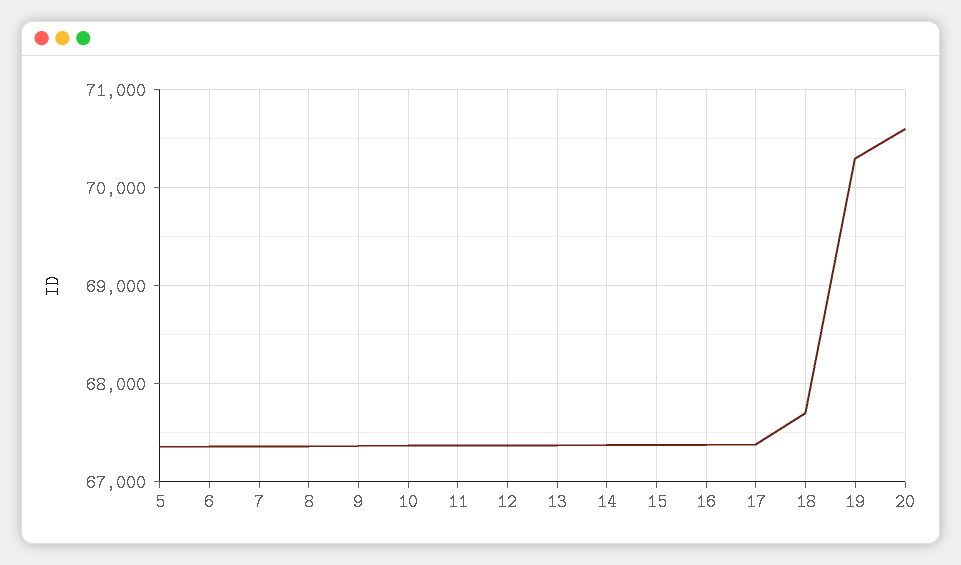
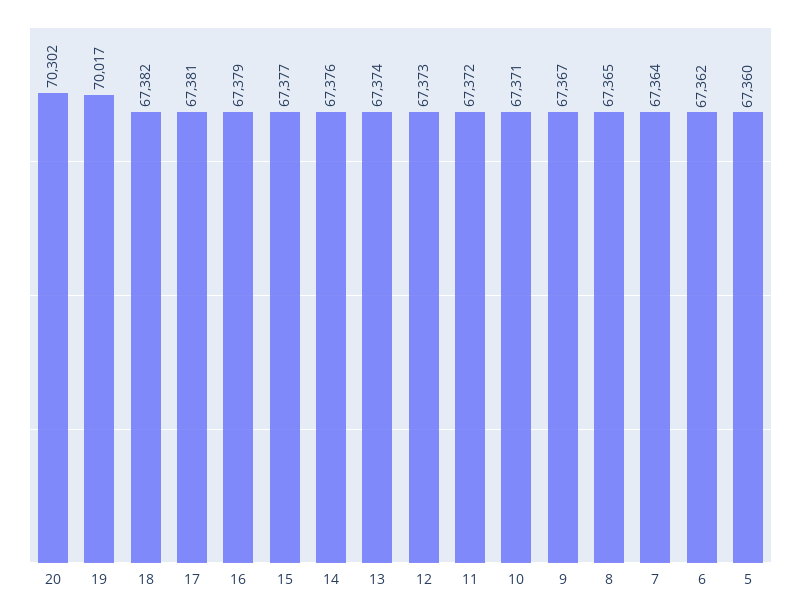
18: 67700 -> 67382
19: 70300 -> 70017
20: 70600 -> 70302

